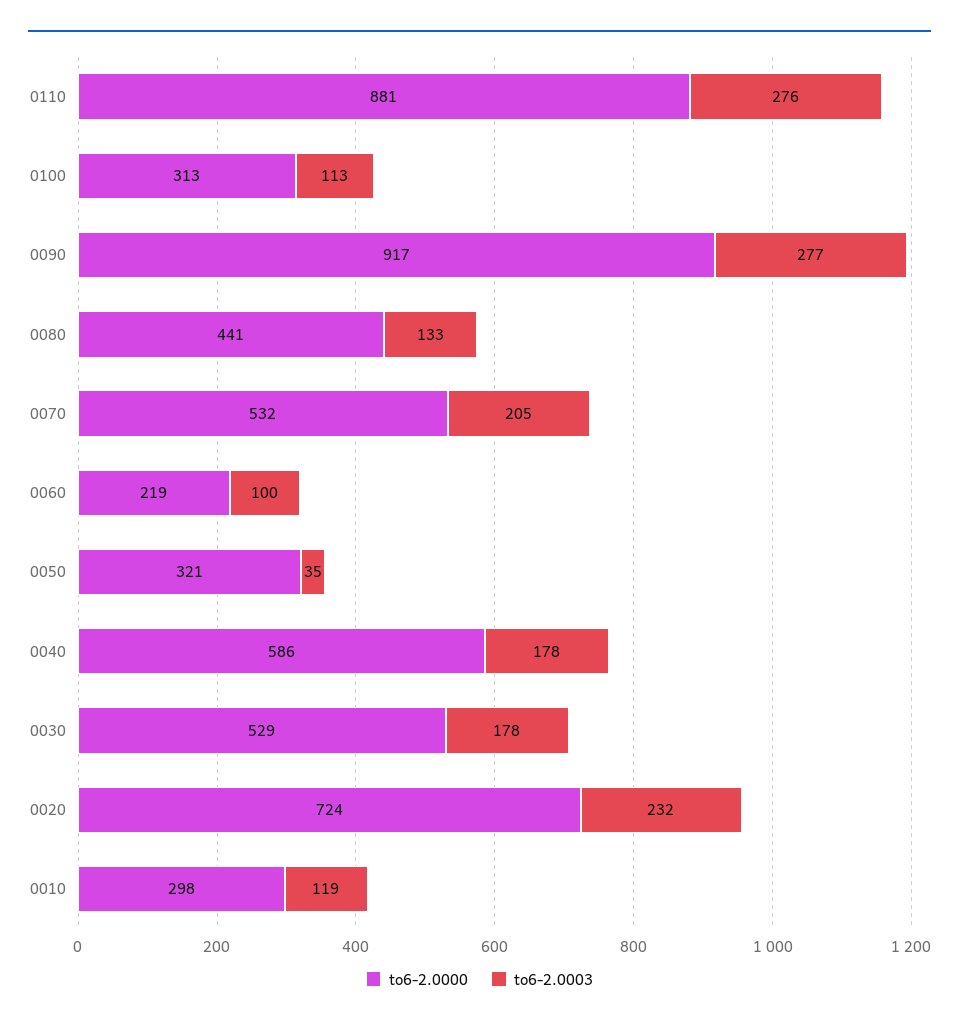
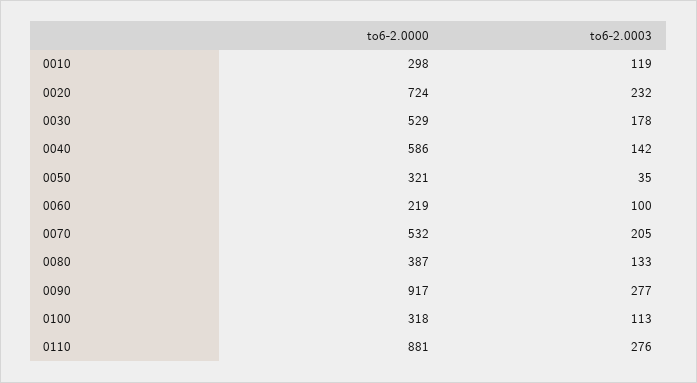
to6-2.0000, 0100: 313 -> 318
to6-2.0000, 0080: 441 -> 387
to6-2.0003, 0040: 178 -> 142

